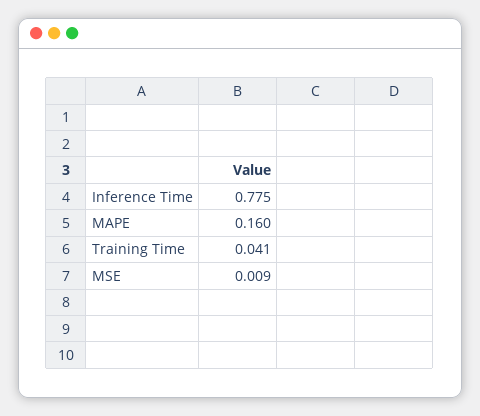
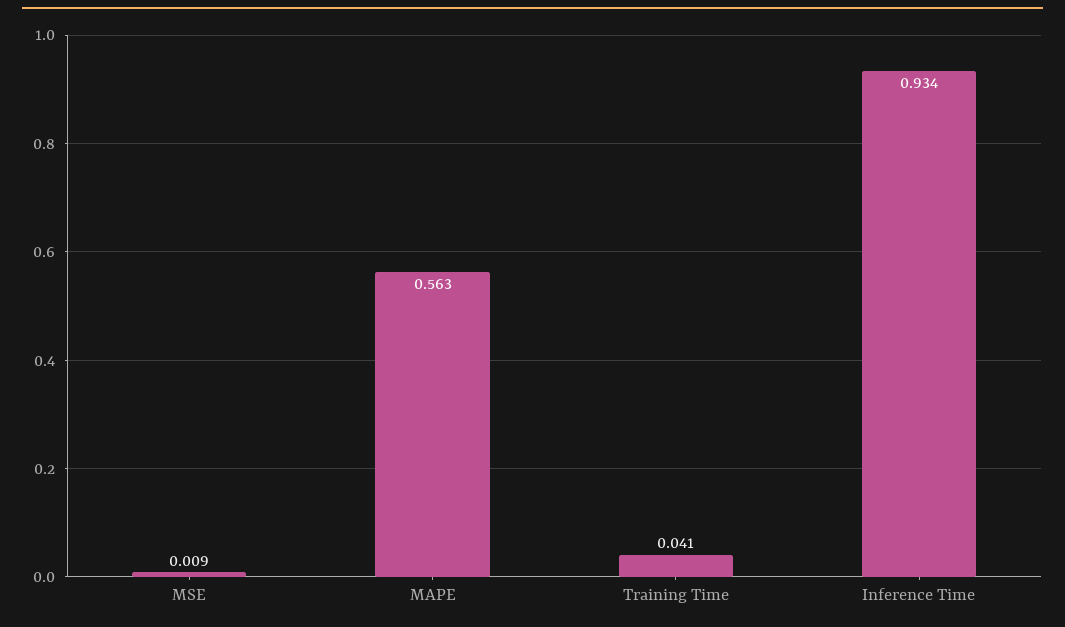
Inference Time: 0.775 -> 0.934
MAPE: 0.16 -> 0.563

